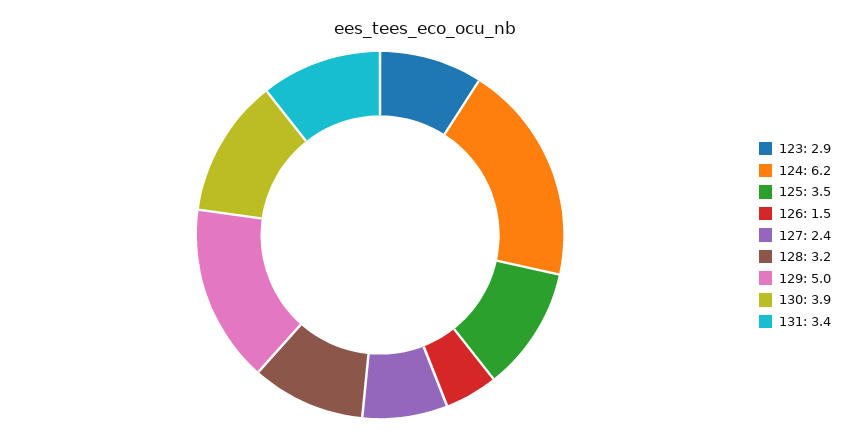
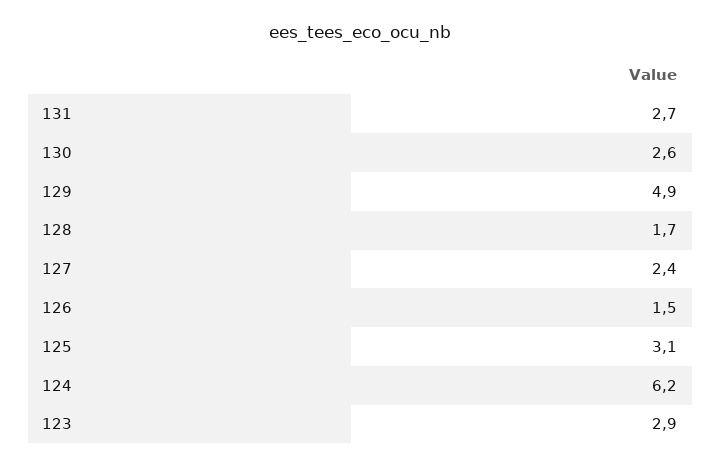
125: 3.5 -> 3.1
128: 3.2 -> 1.7
129: 5 -> 4.9
130: 3.9 -> 2.6
131: 3.4 -> 2.7

